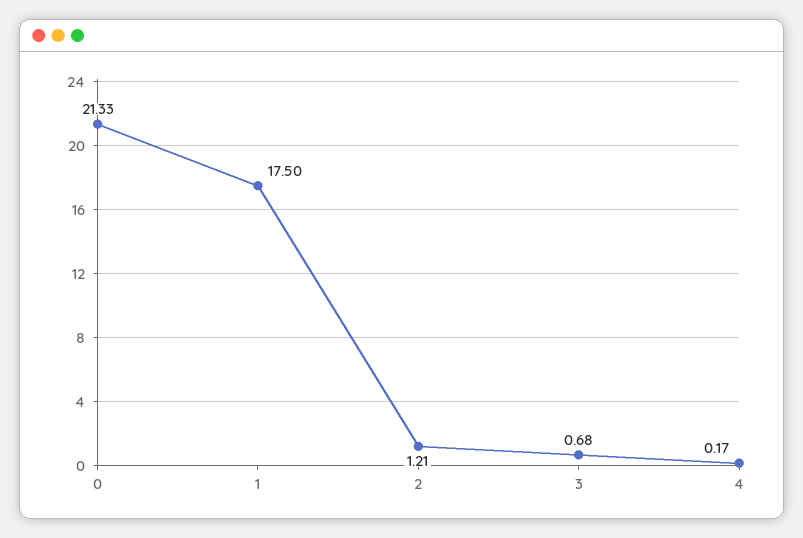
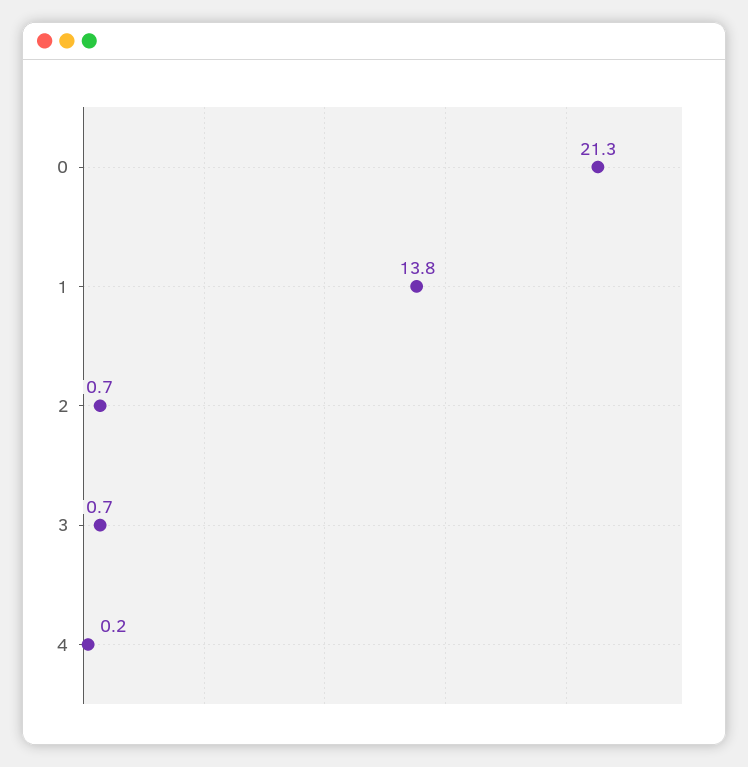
1: 17.5 -> 13.8
2: 1.21 -> 0.7

